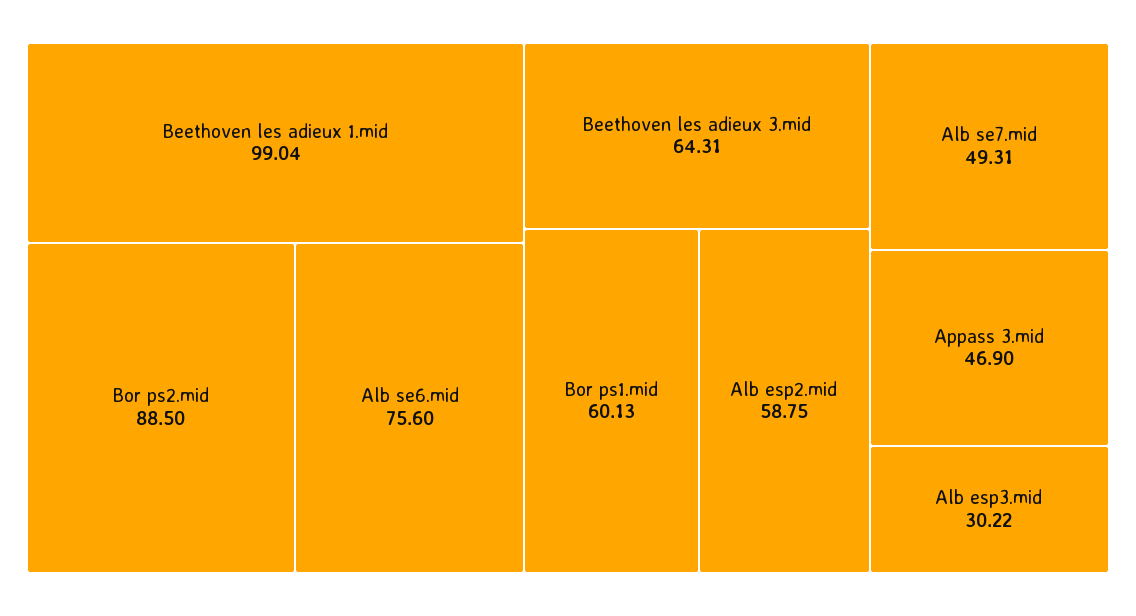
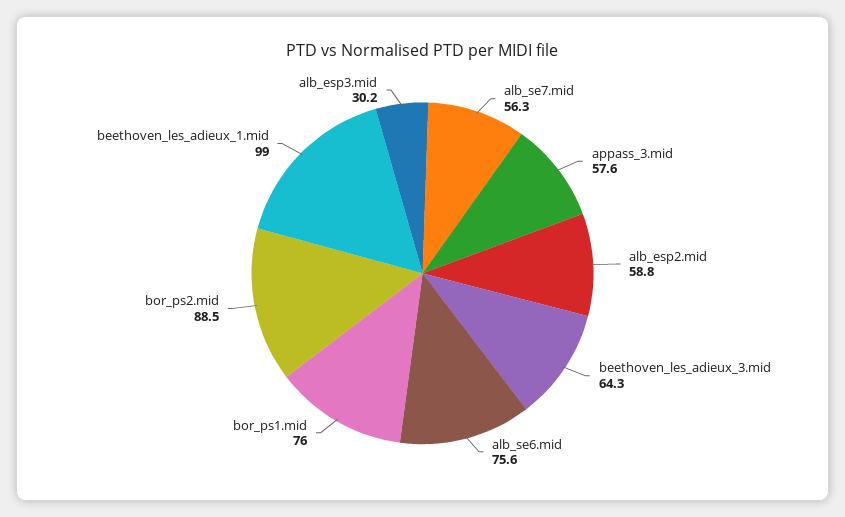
Bor ps1.mid: 60.13 -> 76
Alb se7.mid: 49.31 -> 56.3
Appass 3.mid: 46.9 -> 57.6

